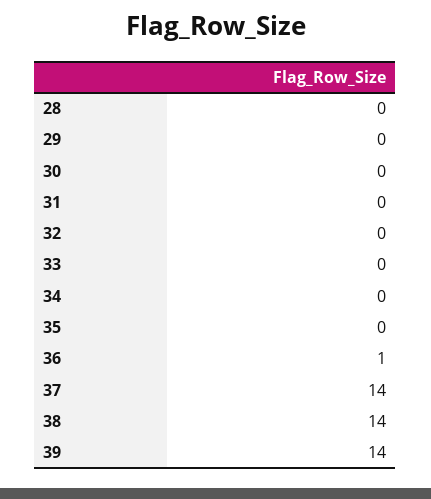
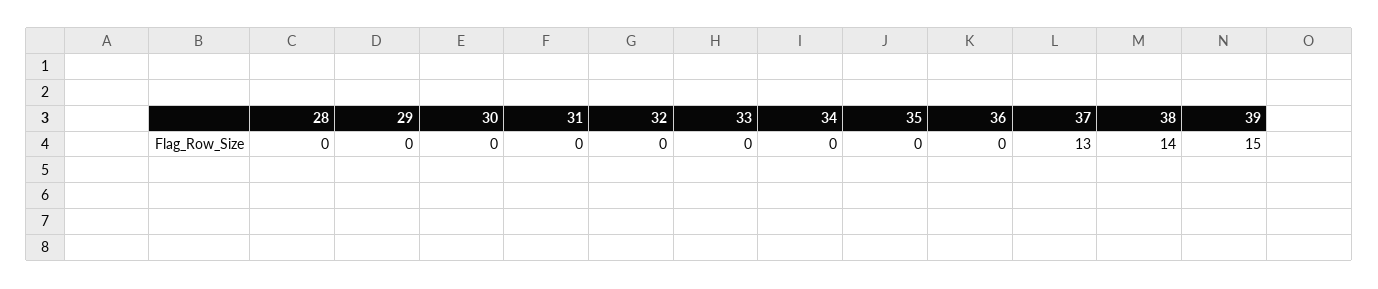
36: 1 -> 0
37: 14 -> 13
39: 14 -> 15

